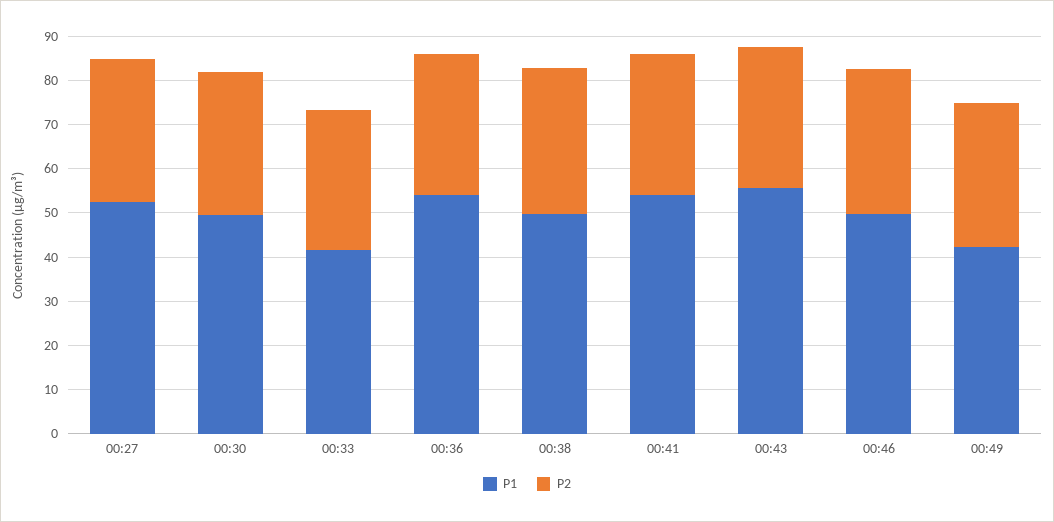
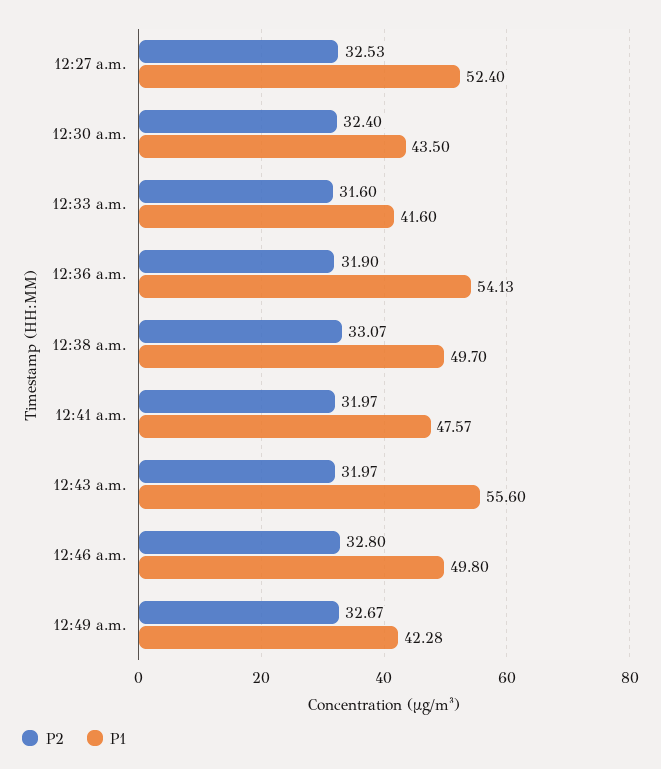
P1, 00:30: 50 -> 43.5
P1, 00:41: 54 -> 47.57

